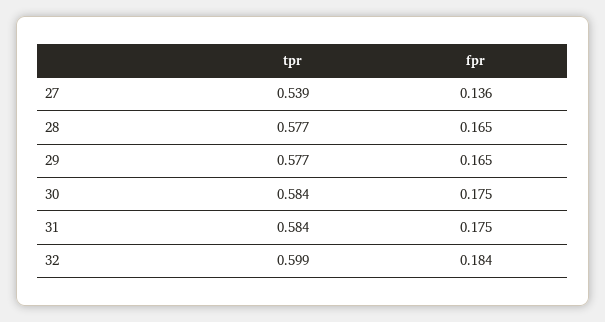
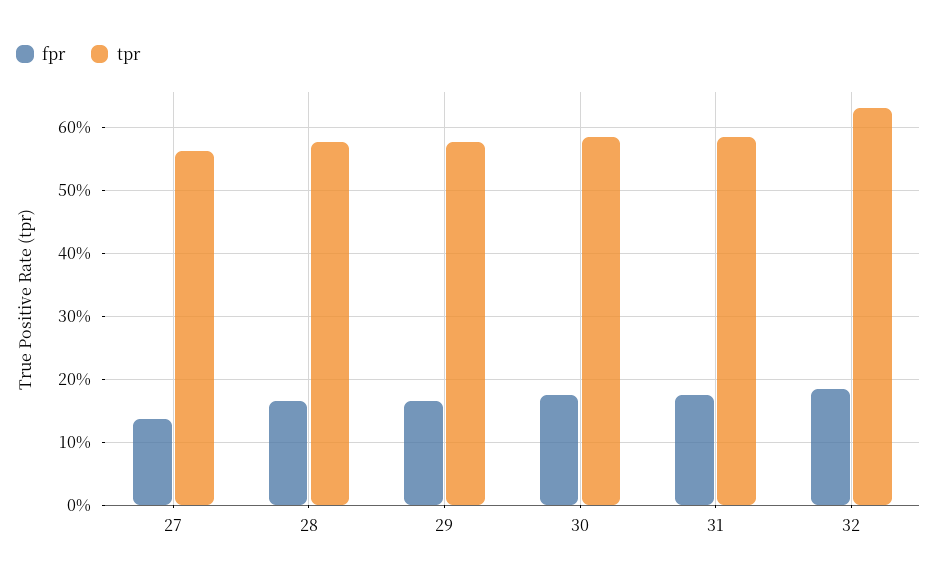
tpr, 27: 0.539 -> 0.56
tpr, 32: 0.599 -> 0.63

